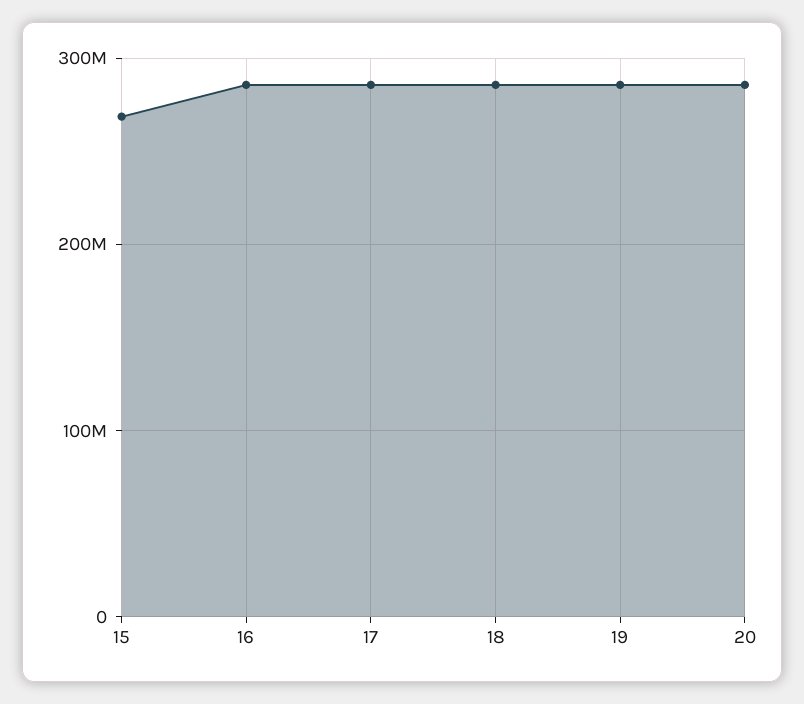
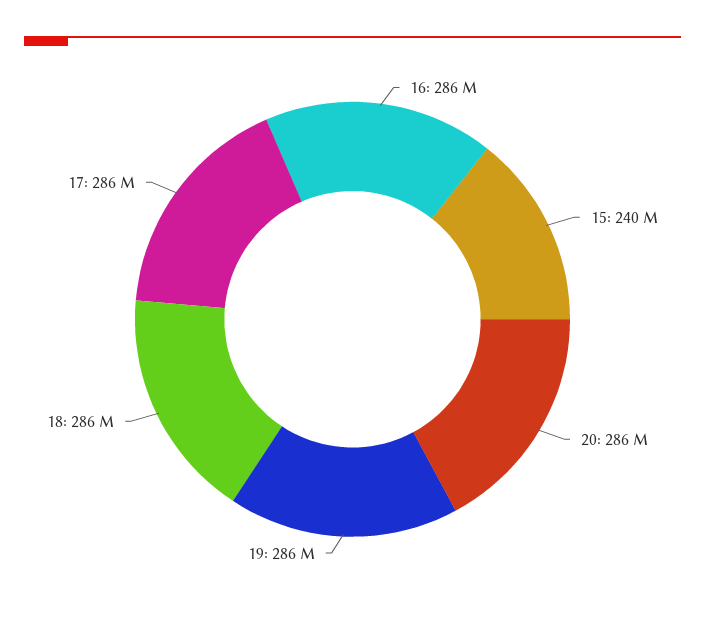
15: 270000000 -> 240000000

